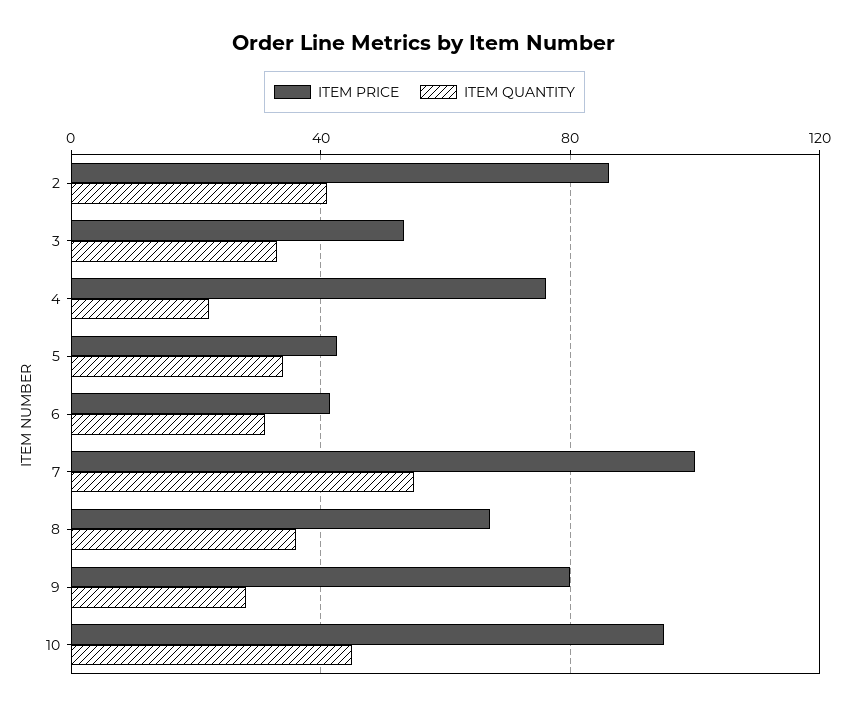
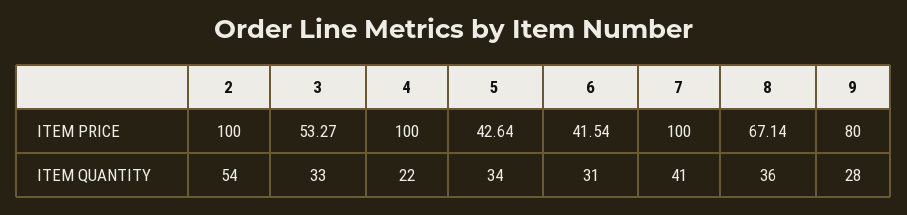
ITEM PRICE, 2: 85 -> 100
ITEM QUANTITY, 2: 40 -> 54
ITEM PRICE, 4: 75 -> 100
ITEM QUANTITY, 7: 55 -> 41
ITEM PRICE, 10: 95 -> none
ITEM QUANTITY, 10: 45 -> none

